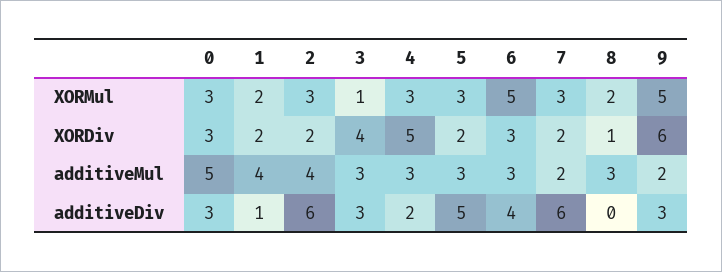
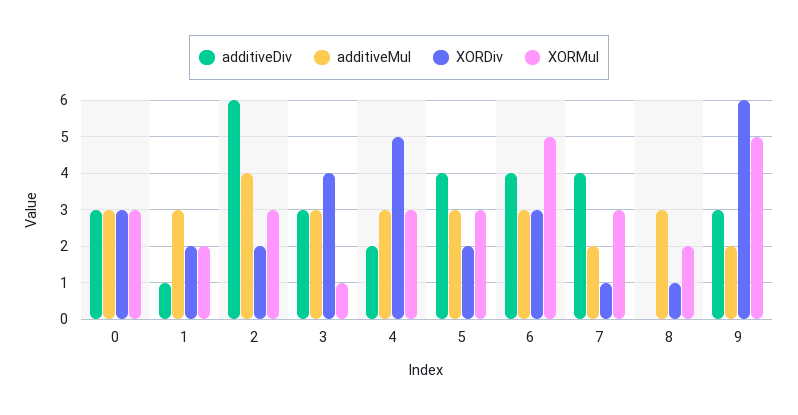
XORDiv, 7: 2 -> 1
additiveMul, 0: 5 -> 3
additiveMul, 1: 4 -> 3
additiveDiv, 5: 5 -> 4
additiveDiv, 7: 6 -> 4

